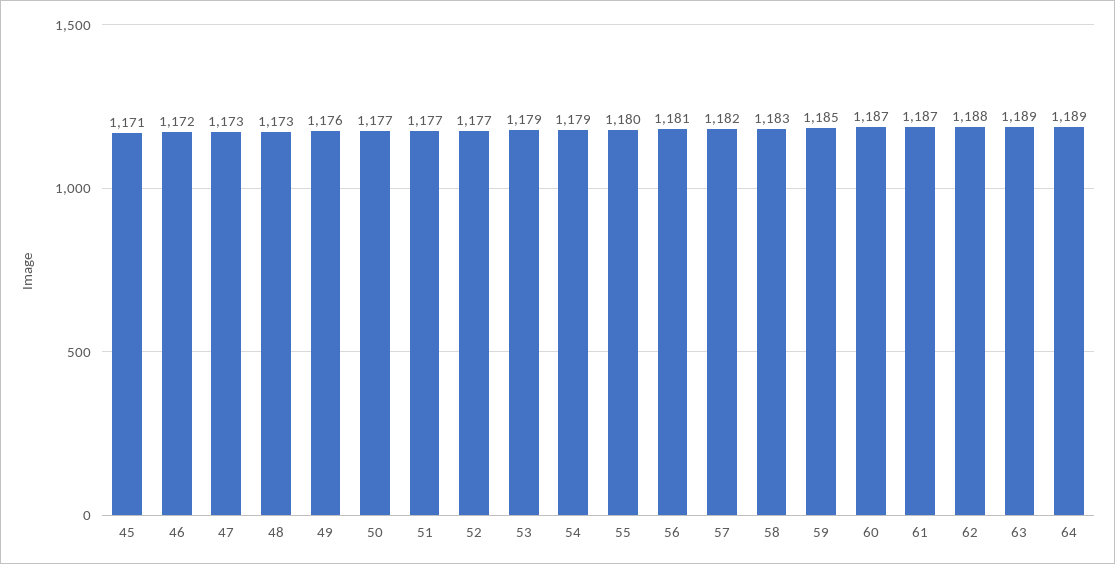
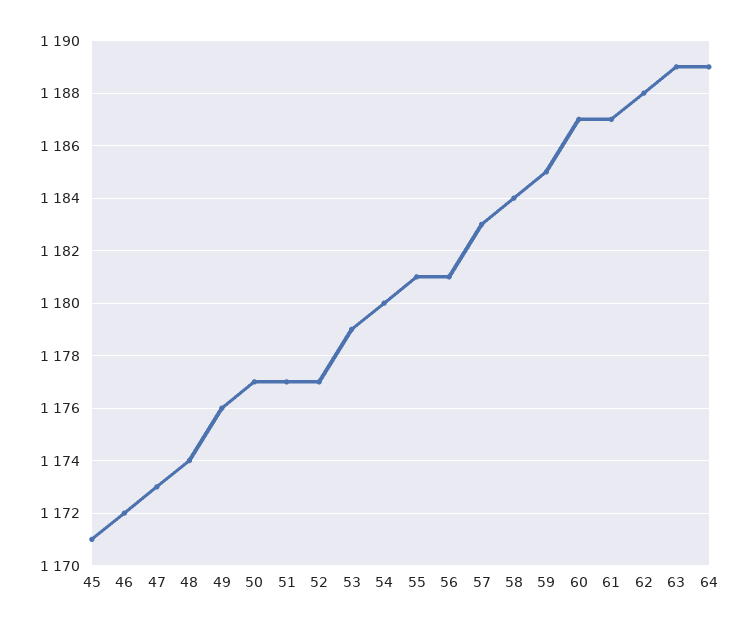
48: 1173 -> 1174
54: 1179 -> 1180
55: 1180 -> 1181
57: 1182 -> 1183
58: 1183 -> 1184

